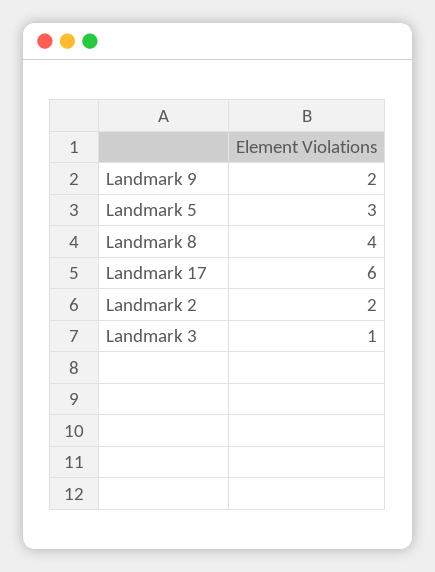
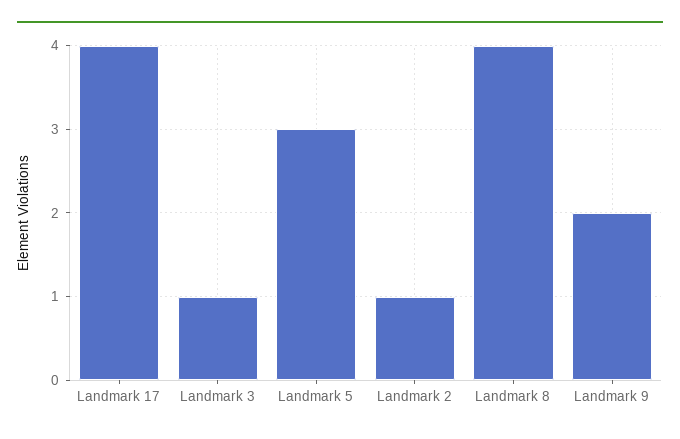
Landmark 17: 6 -> 4
Landmark 2: 2 -> 1

